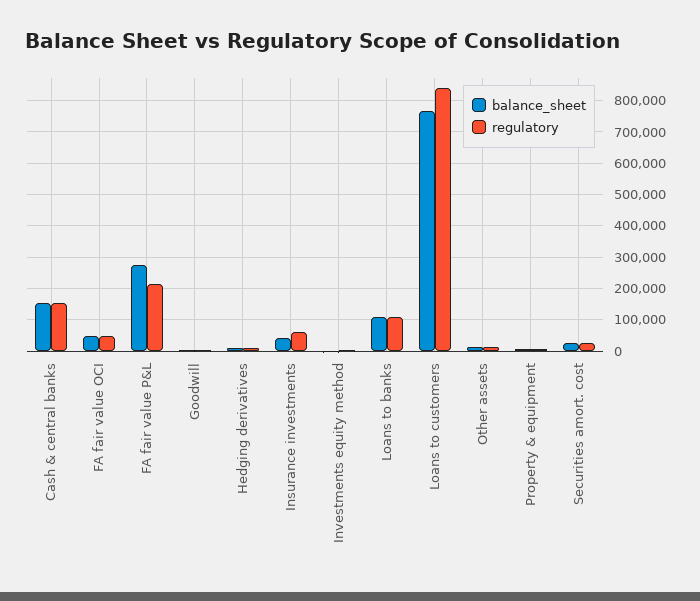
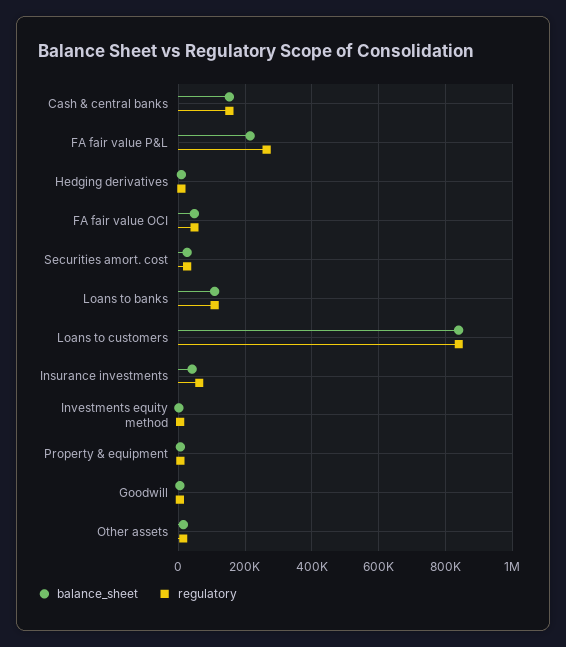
balance_sheet, FA fair value P&L: 280000 -> 220000
regulatory, FA fair value P&L: 220000 -> 260000
balance_sheet, Loans to customers: 760000 -> 840000

